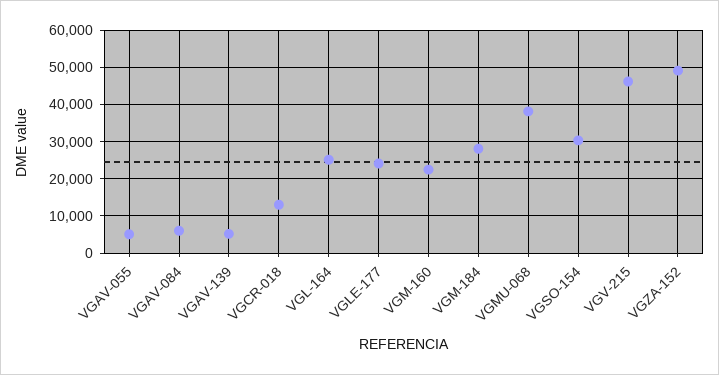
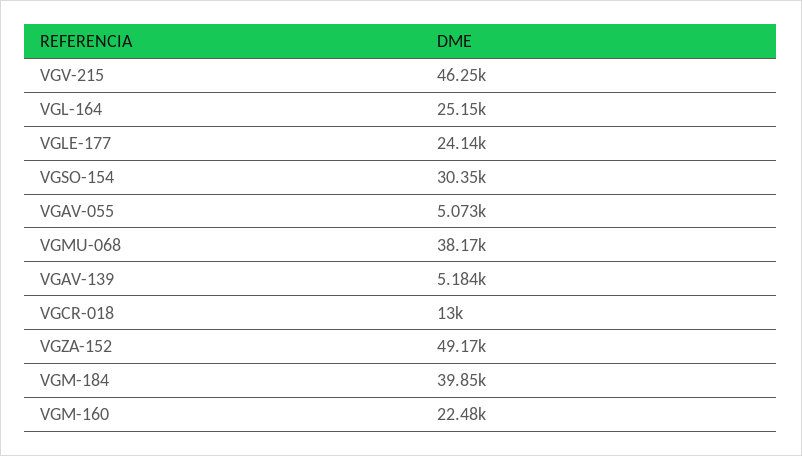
VGAV-084: 6000 -> none
VGM-184: 28000 -> 39850

